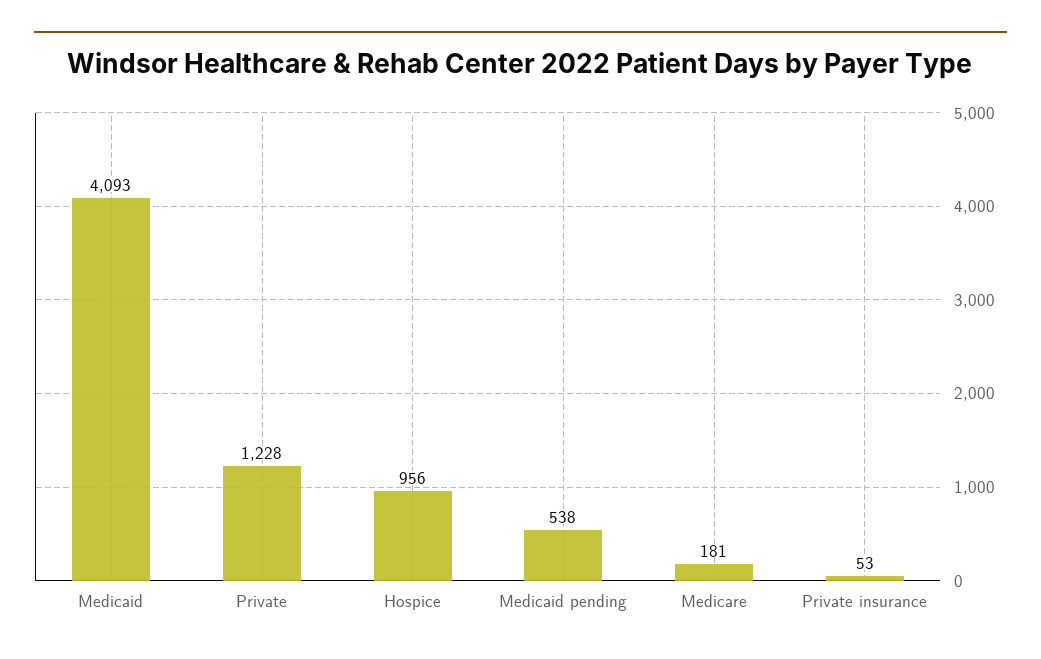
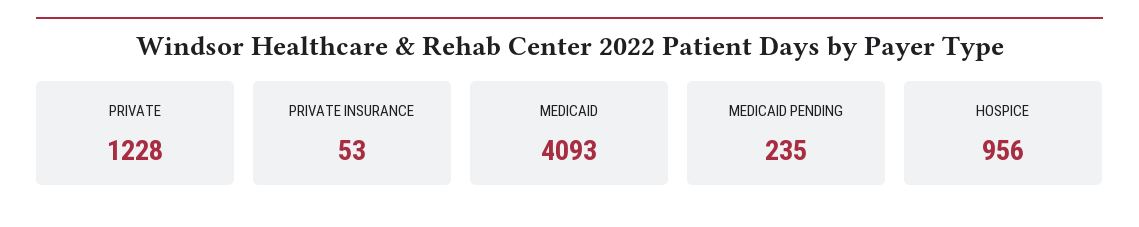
Medicaid pending: 538 -> 235
Medicare: 181 -> none

